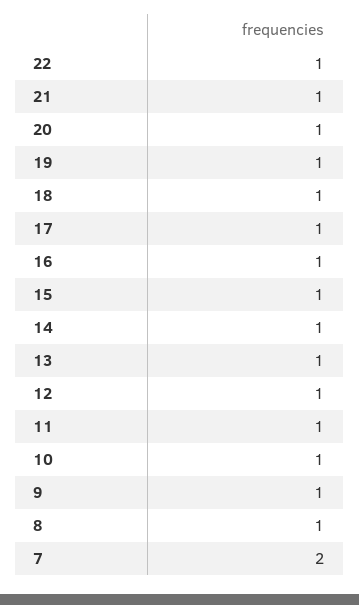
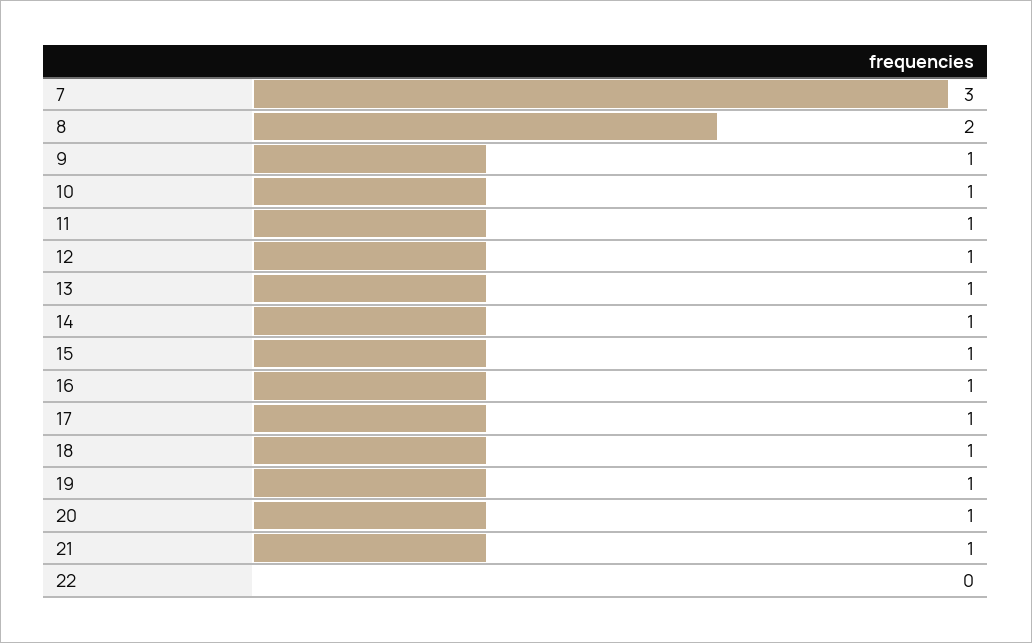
22: 1 -> 0
8: 1 -> 2
7: 2 -> 3

